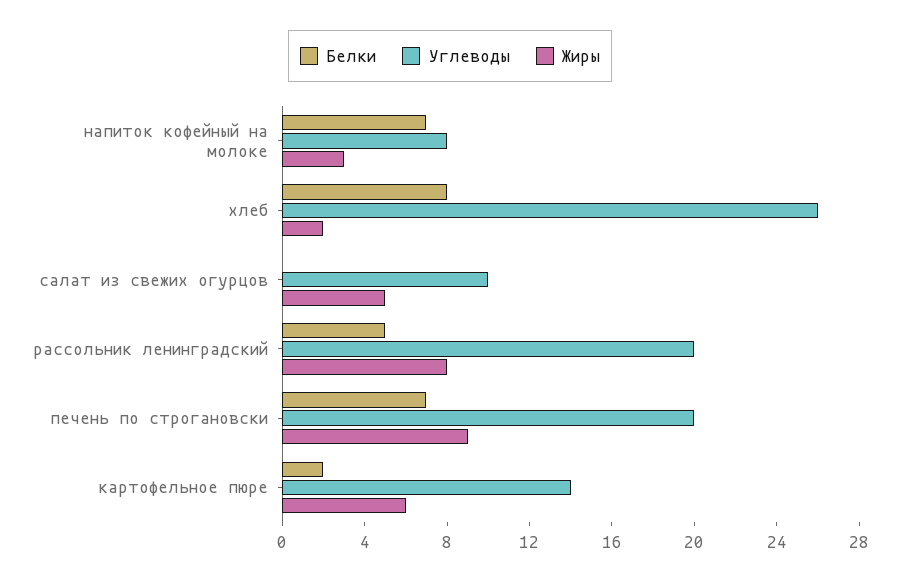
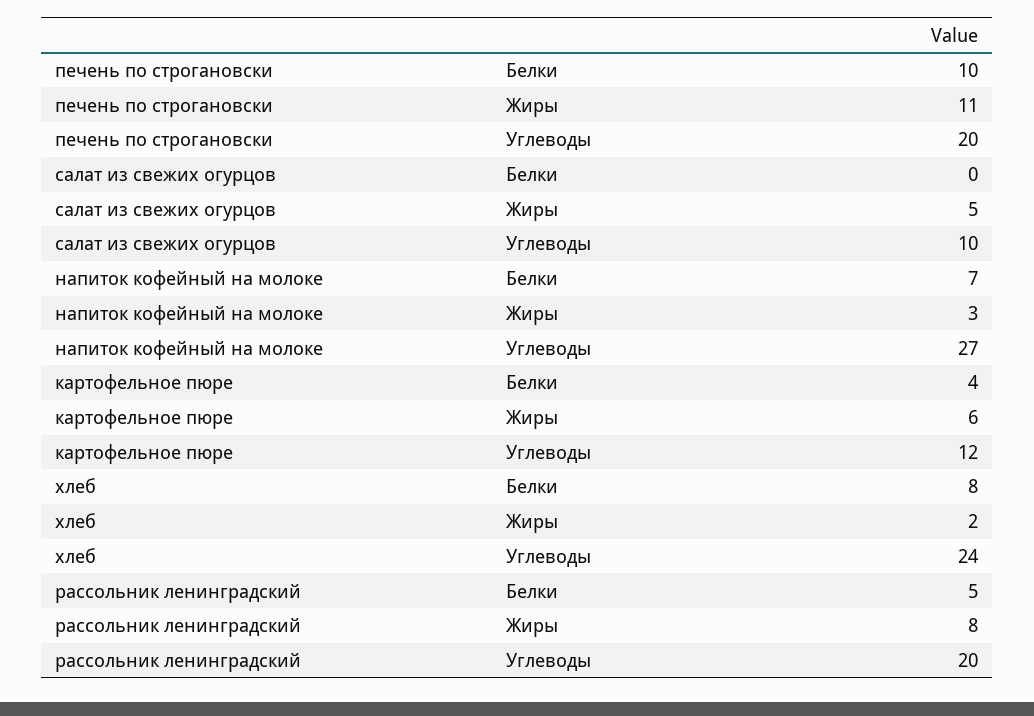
Углеводы, напиток кофейный на молоке: 8 -> 27
Углеводы, хлеб: 26 -> 24
Белки, печень по строгановски: 7 -> 10
Жиры, печень по строгановски: 9 -> 11
Белки, картофельное пюре: 2 -> 4
Углеводы, картофельное пюре: 14 -> 12

